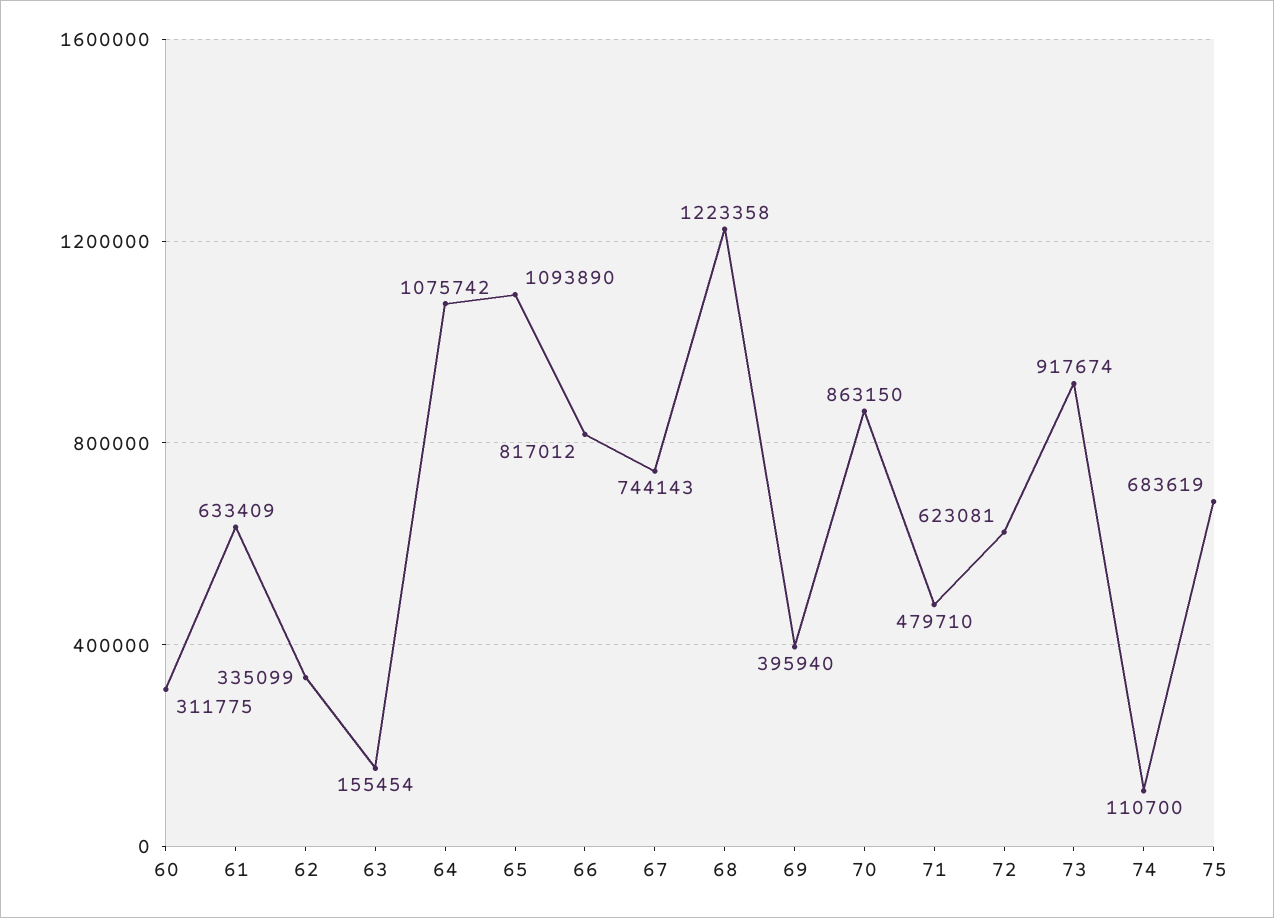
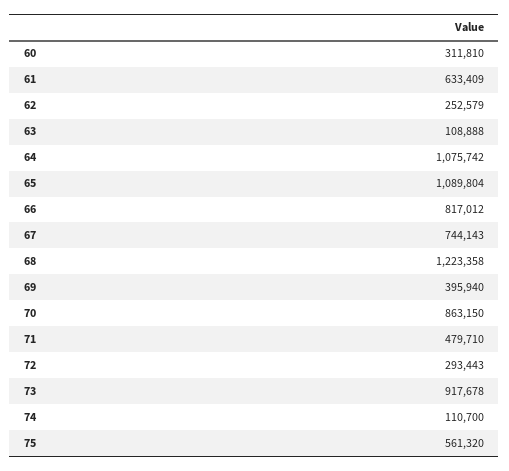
60: 311775 -> 311810
62: 335099 -> 252579
63: 155454 -> 108888
65: 1093890 -> 1089804
72: 623081 -> 293443
73: 917674 -> 917678
75: 683619 -> 561320

